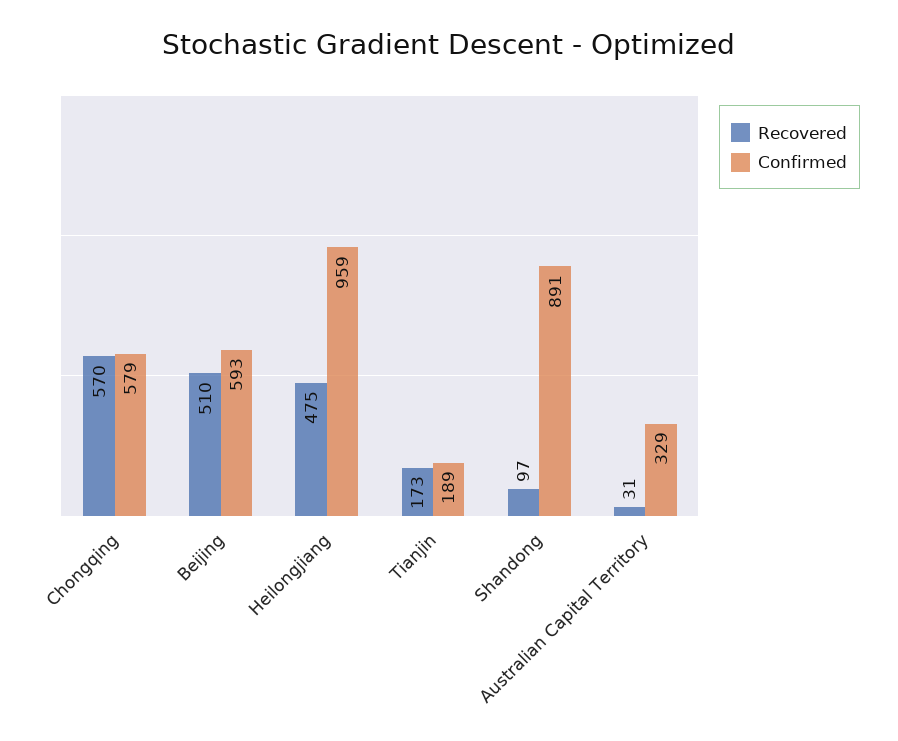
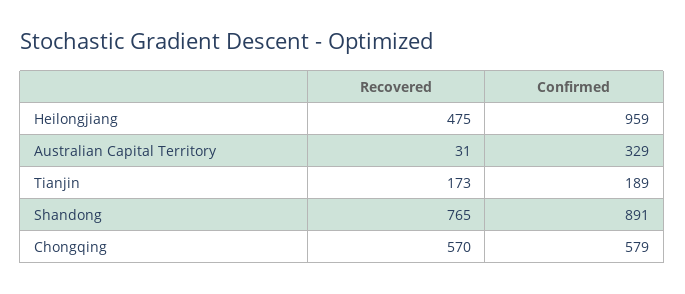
Recovered, Beijing: 510 -> none
Confirmed, Beijing: 593 -> none
Recovered, Shandong: 97 -> 765

